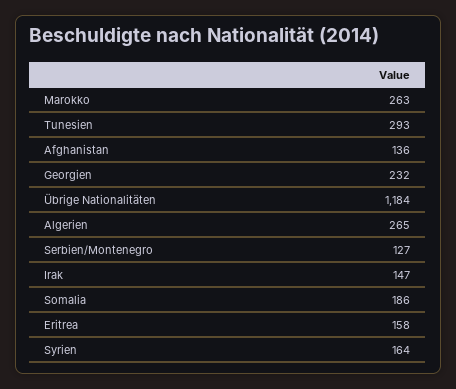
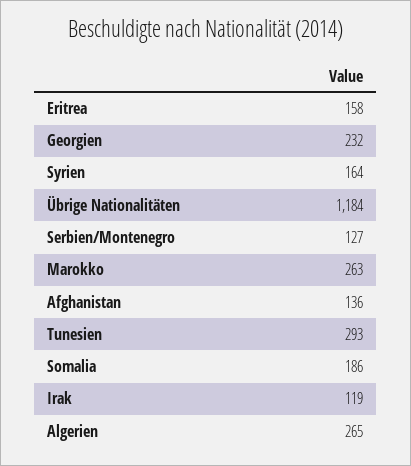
Irak: 147 -> 119

